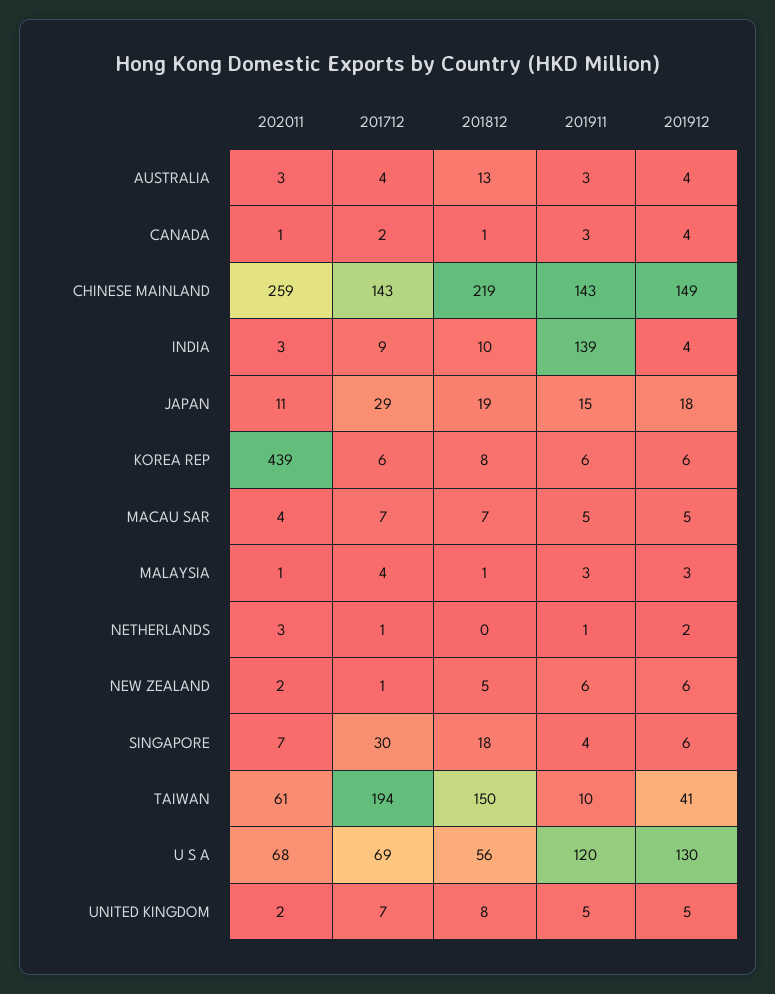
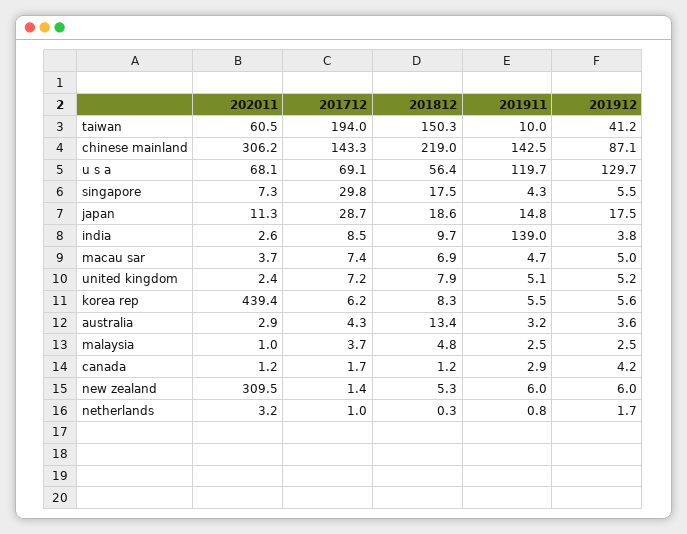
202011, CHINESE MAINLAND: 259 -> 306.2
201912, CHINESE MAINLAND: 149 -> 87.1
201812, MALAYSIA: 1 -> 4.8
202011, NEW ZEALAND: 2 -> 309.5

